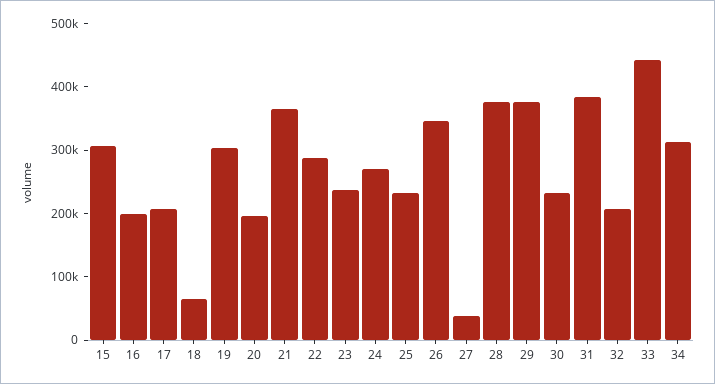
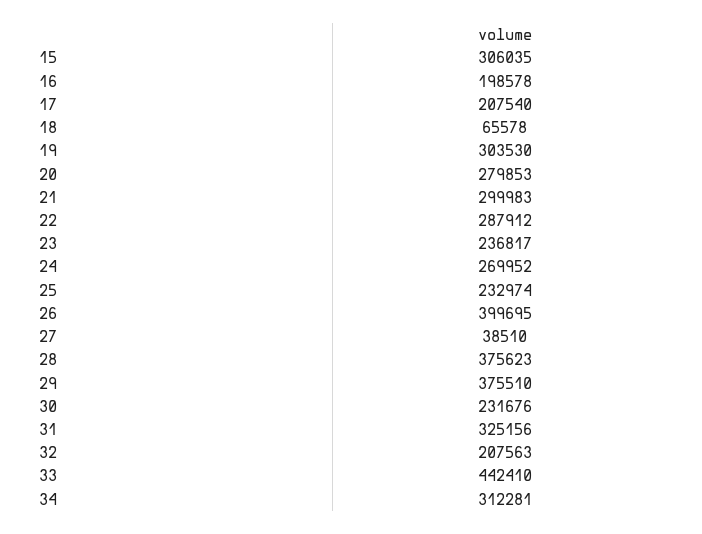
20: 200000 -> 279853
21: 360000 -> 299983
26: 340000 -> 399695
31: 380000 -> 325156

